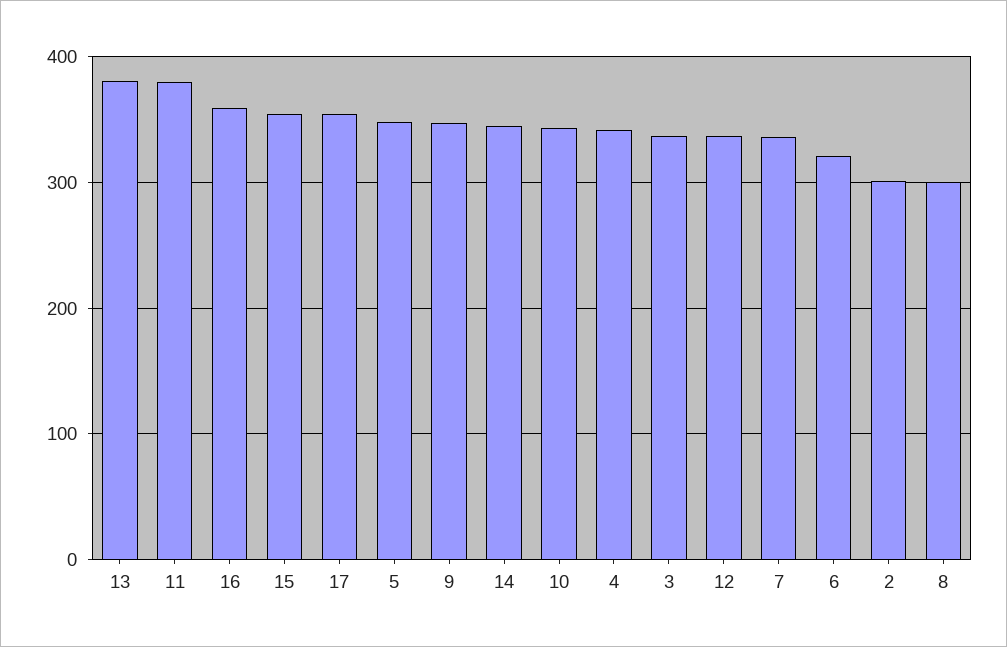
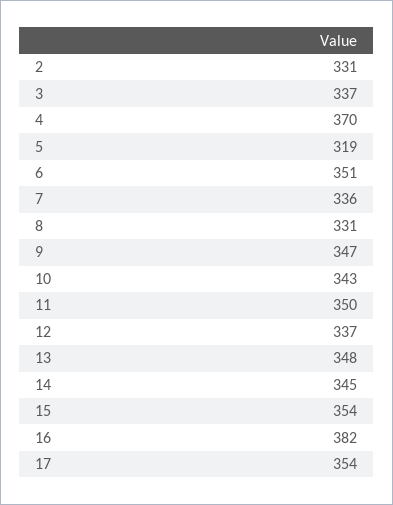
13: 380 -> 348
11: 380 -> 350
16: 360 -> 382
5: 350 -> 319
4: 340 -> 370
6: 320 -> 351
2: 300 -> 331
8: 300 -> 331

